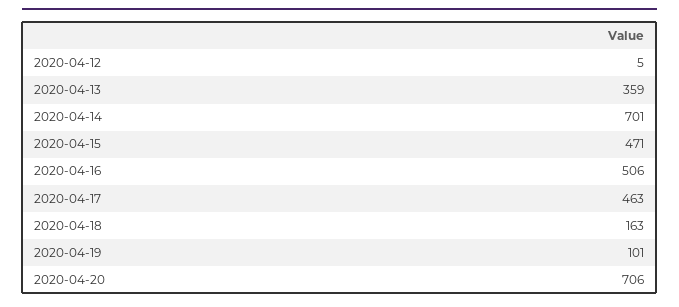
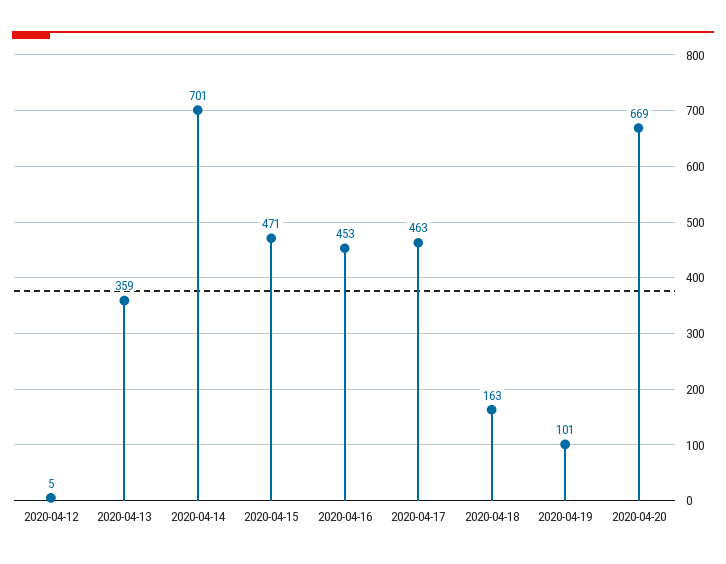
2020-04-16: 506 -> 453
2020-04-20: 706 -> 669

